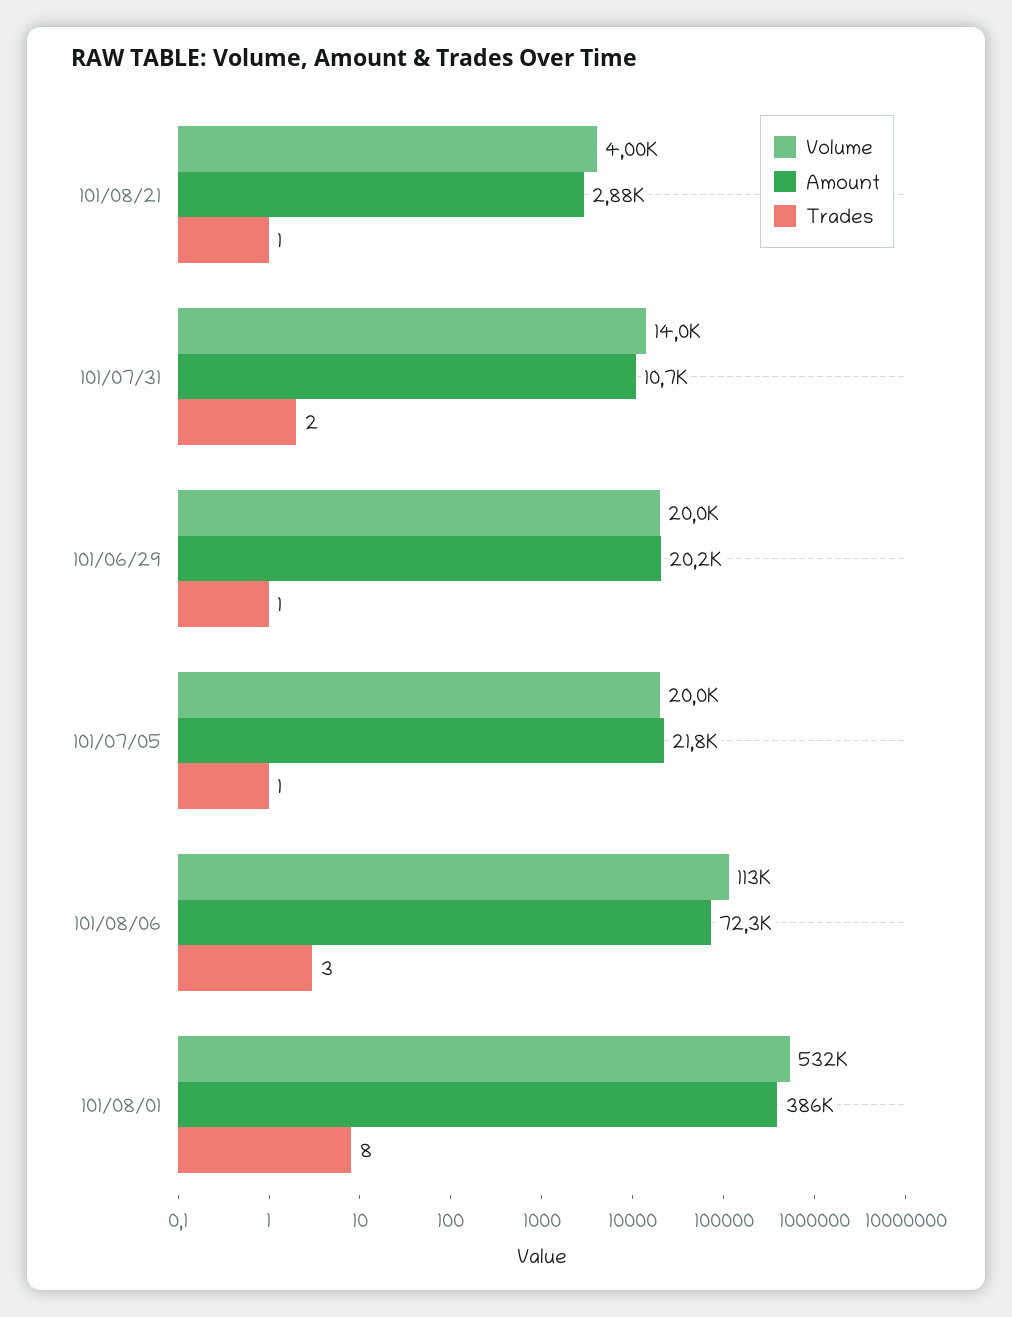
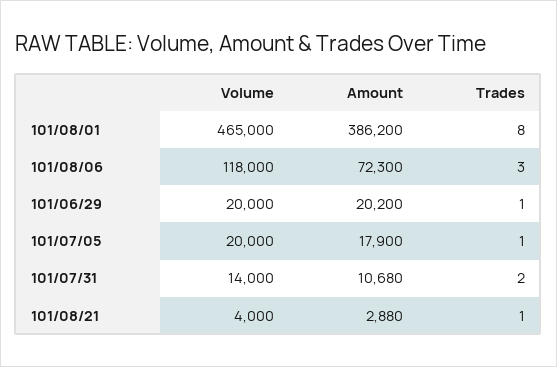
Amount, 101/07/05: 21800 -> 17900
Volume, 101/08/06: 113000 -> 118000
Volume, 101/08/01: 532000 -> 465000

